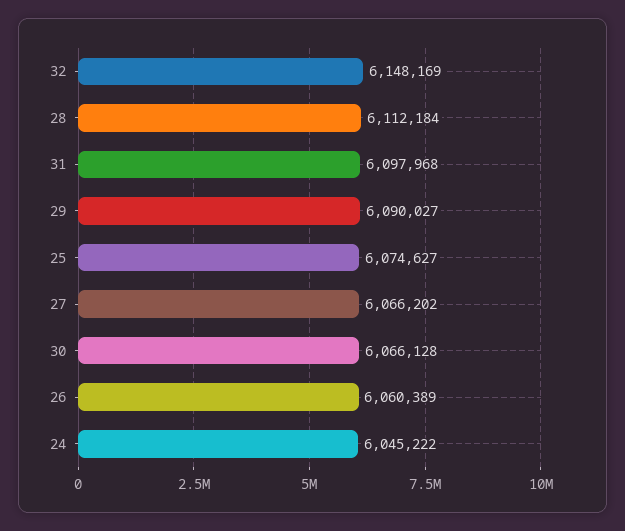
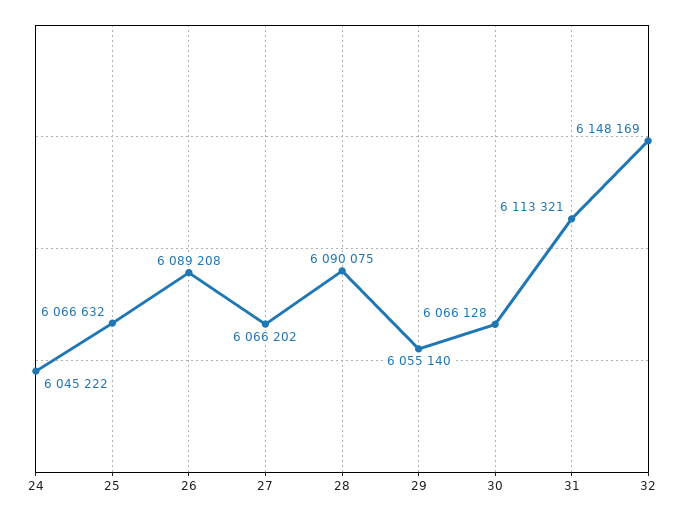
28: 6112184 -> 6090075
31: 6097968 -> 6113321
29: 6090027 -> 6055140
25: 6074627 -> 6066632
26: 6060389 -> 6089208

